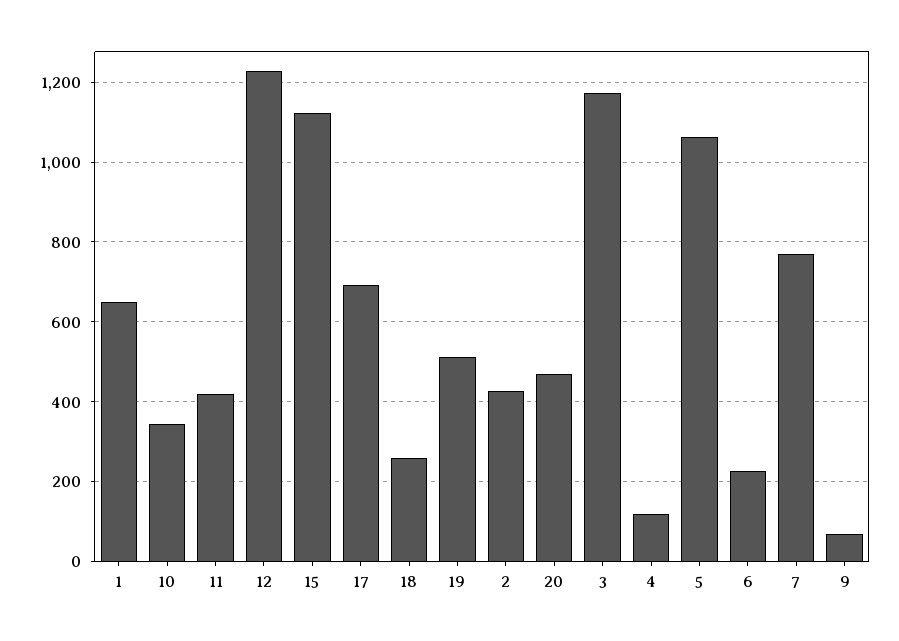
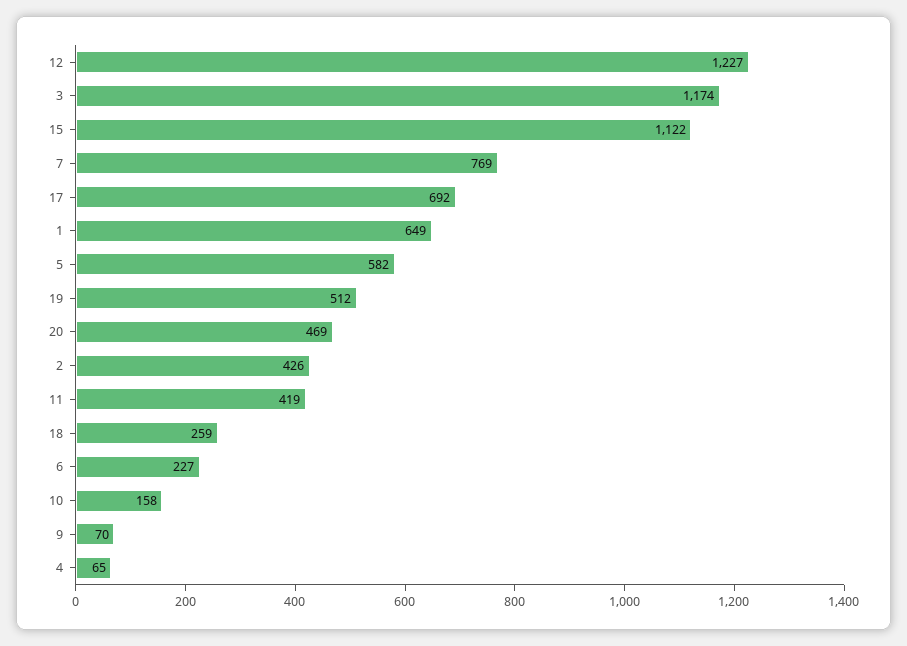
10: 340 -> 158
4: 120 -> 65
5: 1060 -> 582

